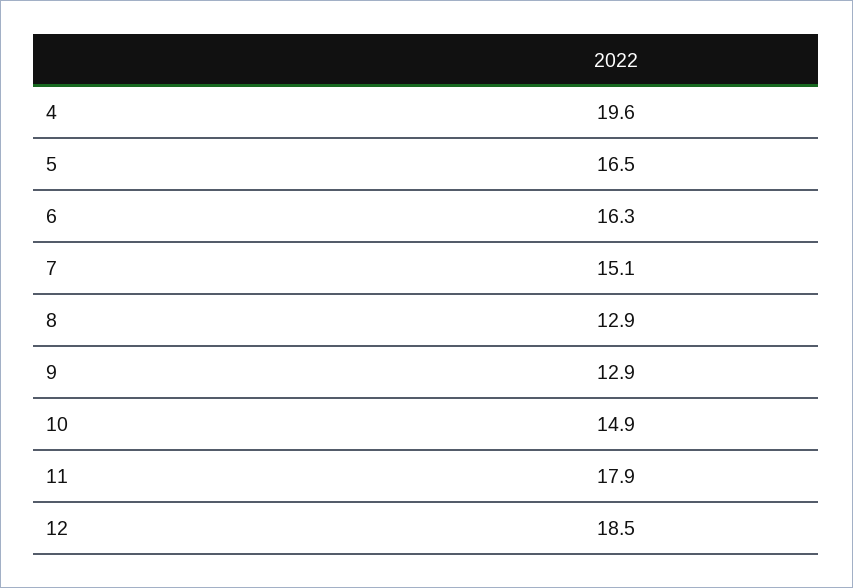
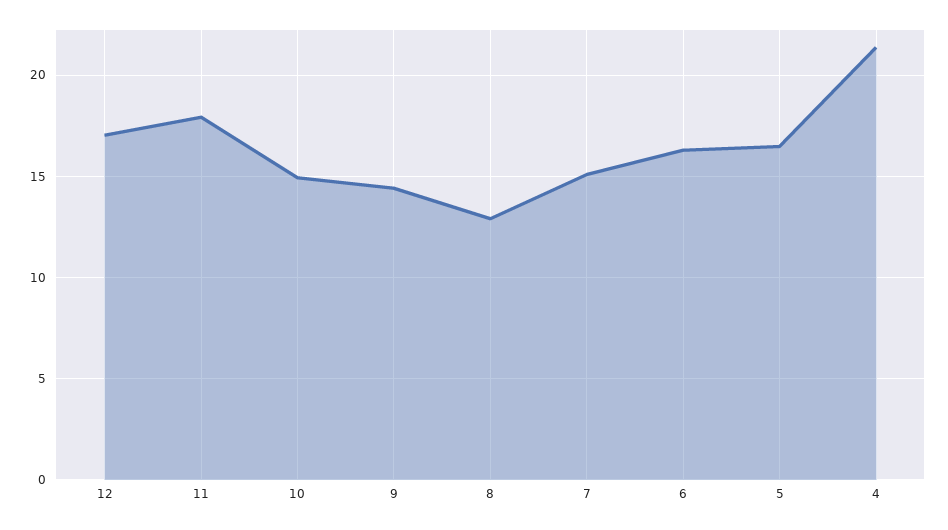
4: 19.6 -> 21.5
9: 12.9 -> 14.5
12: 18.5 -> 17

